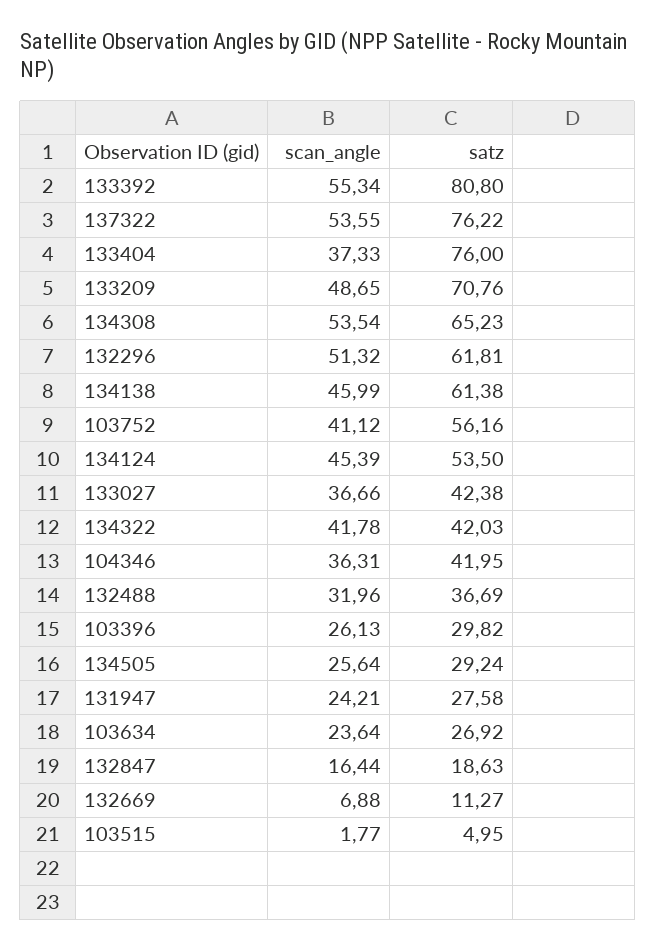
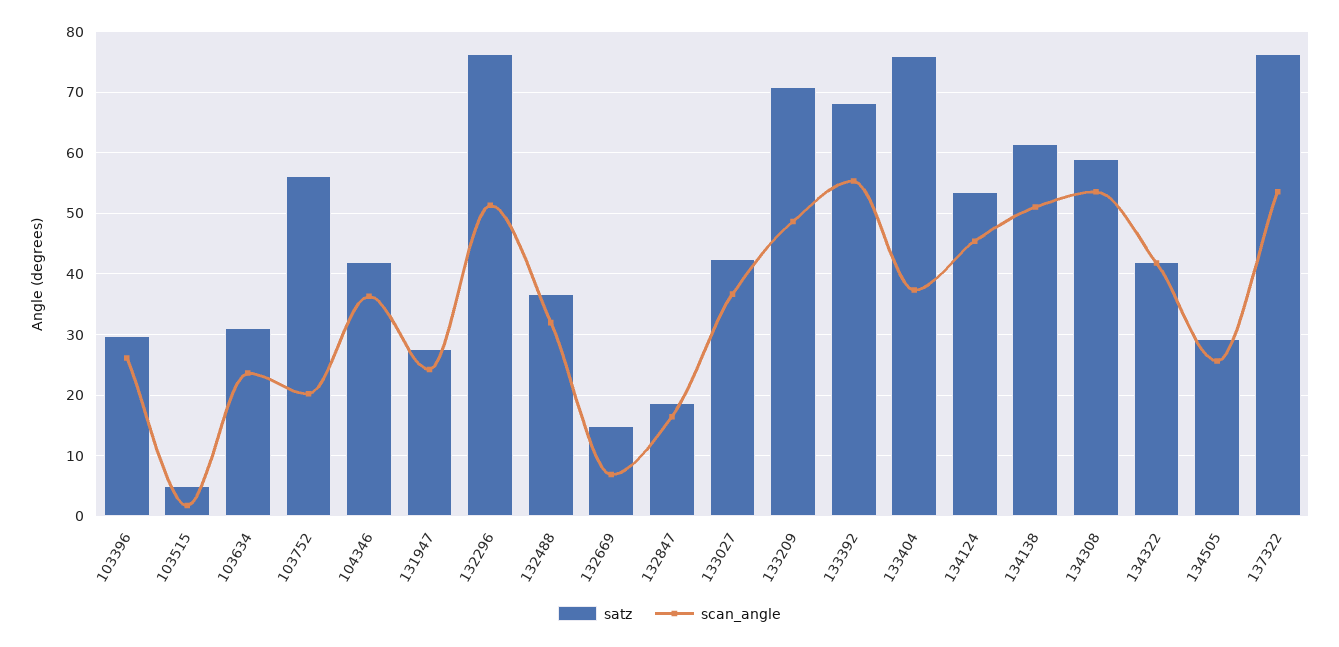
satz, 133392: 80.8 -> 68
satz, 134308: 65.23 -> 59
satz, 132296: 61.81 -> 76
scan_angle, 134138: 45.99 -> 51
scan_angle, 103752: 41.12 -> 20
satz, 103634: 26.92 -> 31
satz, 132669: 11.27 -> 15

